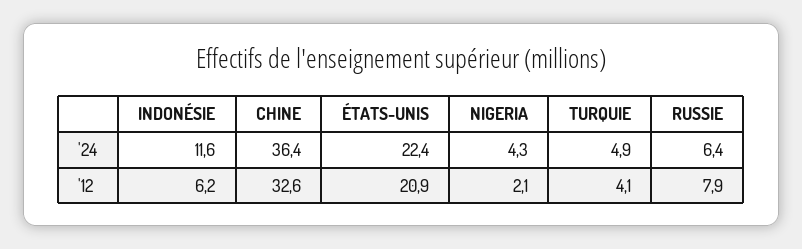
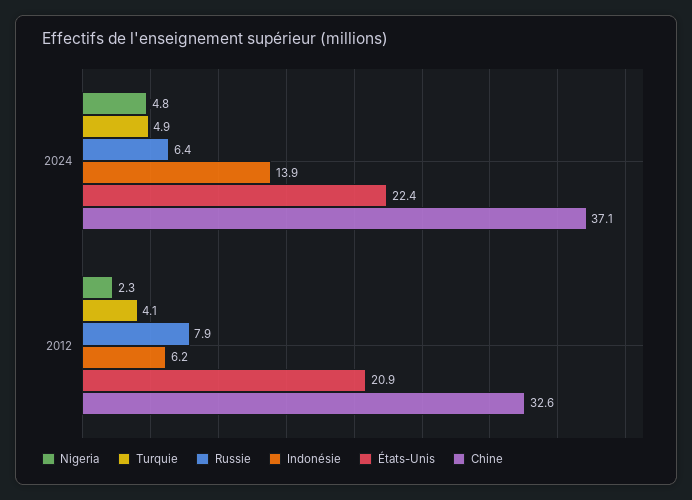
INDONÉSIE, '24: 11.6 -> 13.9
CHINE, '24: 36.4 -> 37.1
NIGERIA, '24: 4.3 -> 4.8
NIGERIA, '12: 2.1 -> 2.3

